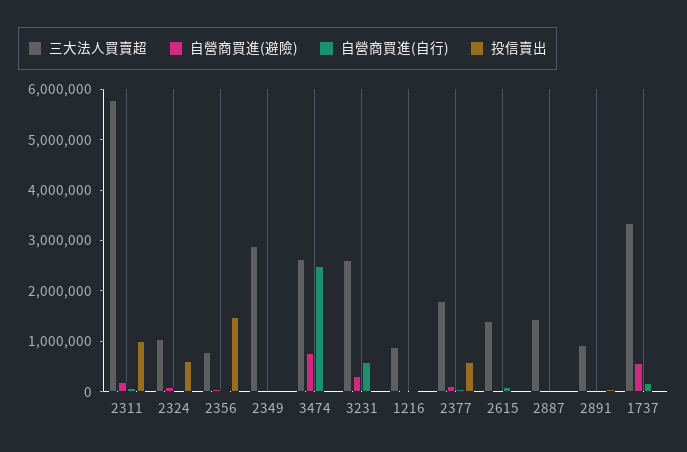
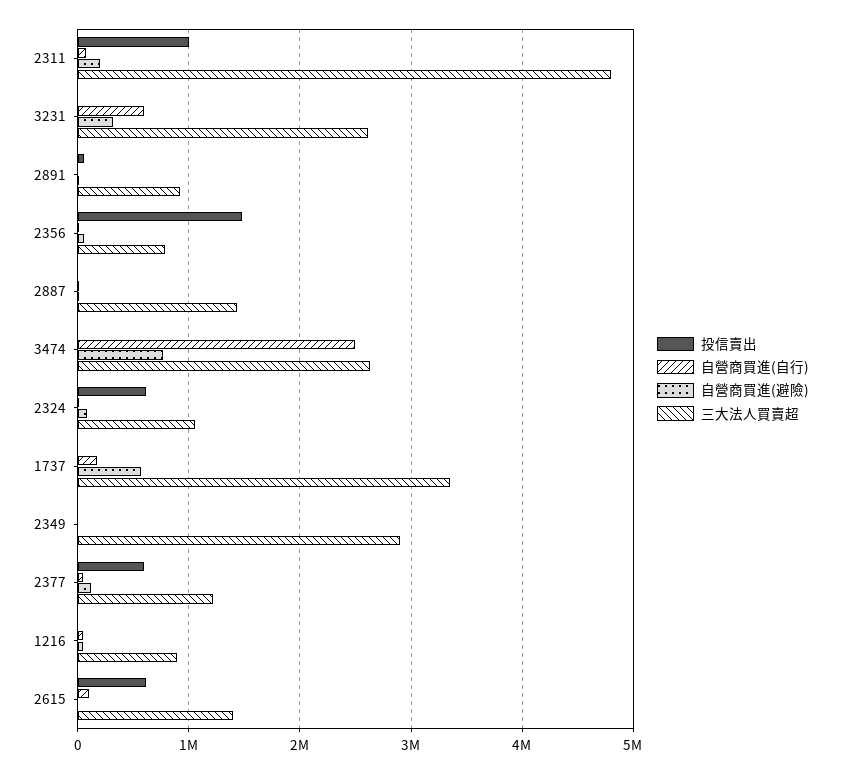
三大法人買賣超, 2311: 5800000 -> 4800000
三大法人買賣超, 2377: 1800000 -> 1200000
投信賣出, 2615: 0 -> 600000

